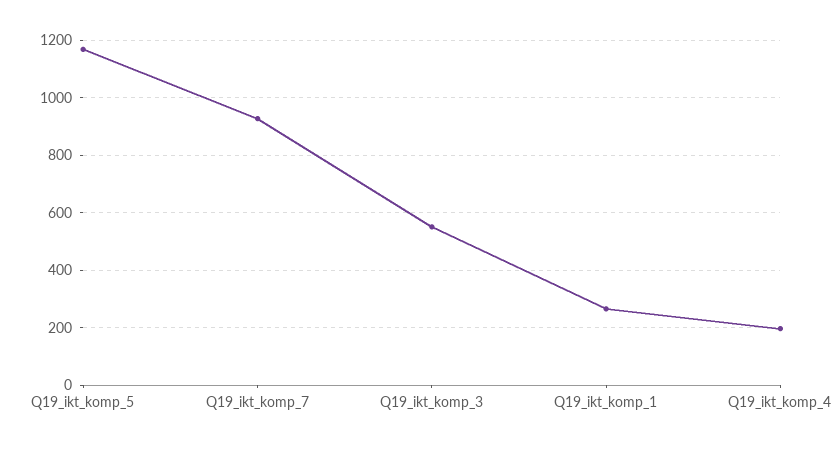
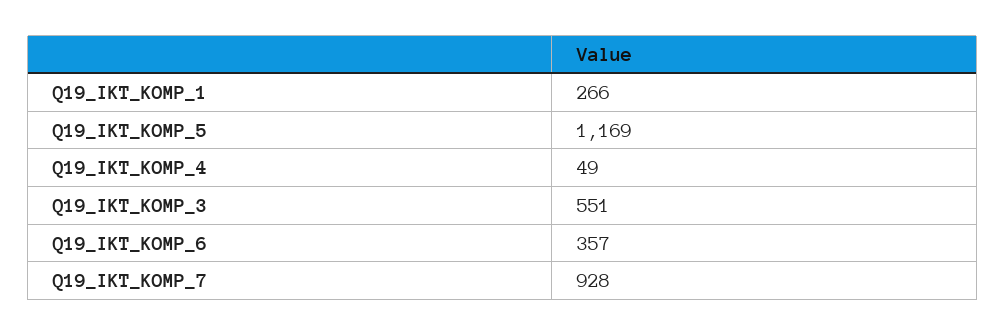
Q19_ikt_komp_4: 200 -> 49
Q19_IKT_KOMP_6: none -> 357

